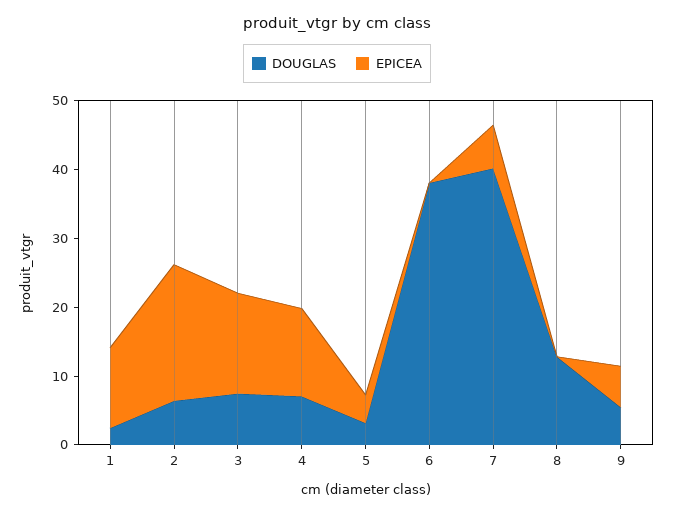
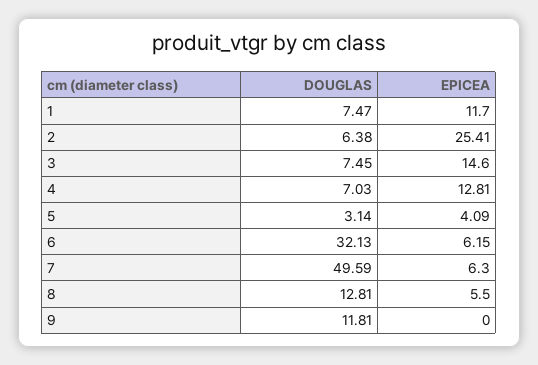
DOUGLAS, 1: 2 -> 7.47
EPICEA, 2: 20 -> 25.41
DOUGLAS, 6: 38 -> 32.13
EPICEA, 6: 0 -> 6.15
DOUGLAS, 7: 40 -> 49.59
EPICEA, 8: 0 -> 5.5
DOUGLAS, 9: 6 -> 11.81
EPICEA, 9: 6 -> 0

